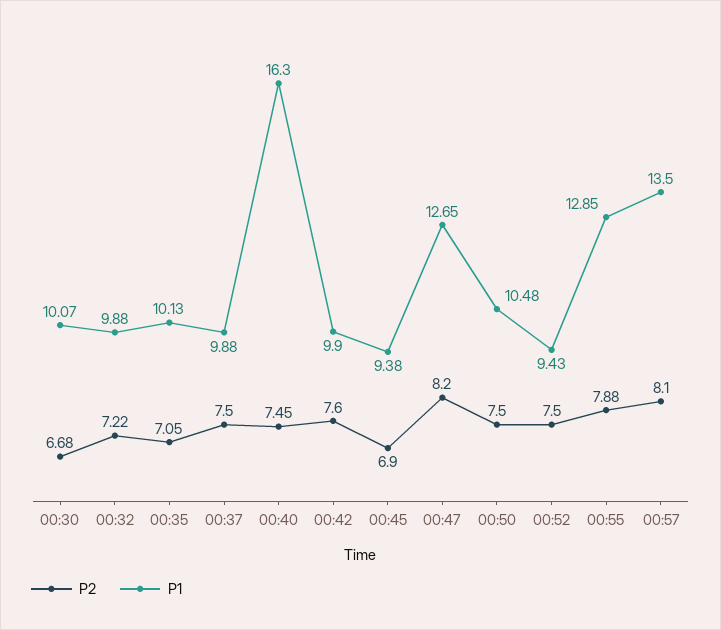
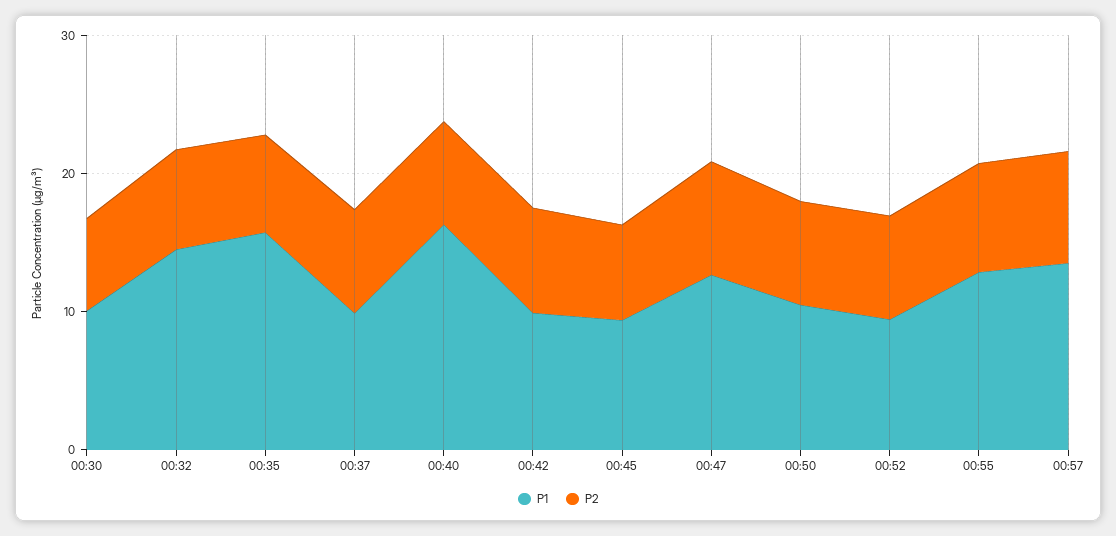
P1, 00:32: 9.88 -> 14
P1, 00:35: 10.13 -> 16

